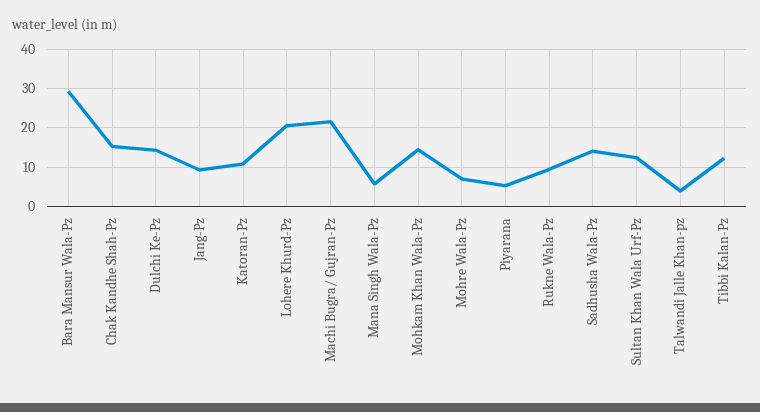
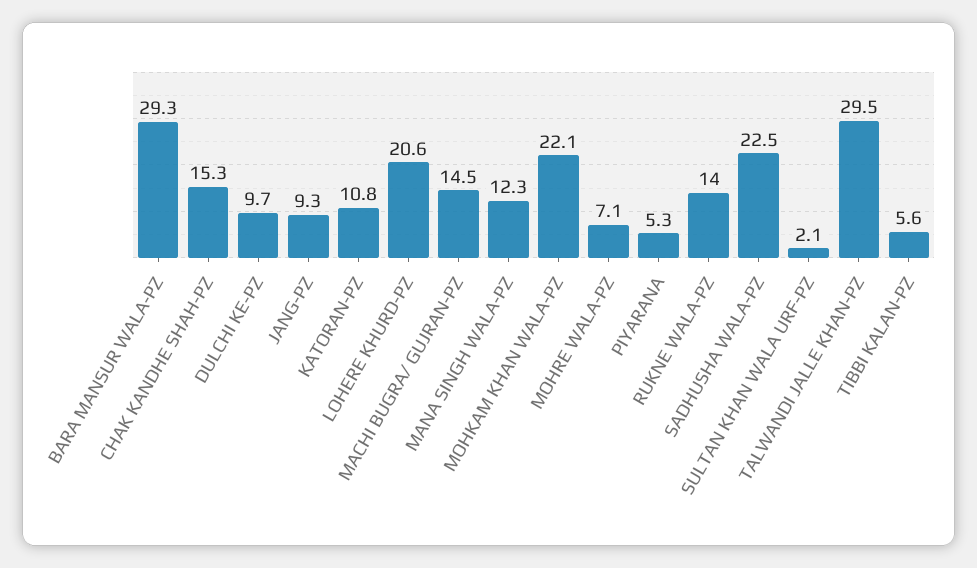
Dulchi Ke-Pz: 14 -> 9.7
Machi Bugra/ Gujran-Pz: 22 -> 14.5
Mana Singh Wala-Pz: 6 -> 12.3
Mohkam Khan Wala-Pz: 14 -> 22.1
Rukne Wala-Pz: 10 -> 14
Sadhusha Wala-Pz: 14 -> 22.5
Sultan Khan Wala Urf-Pz: 12 -> 2.1
Talwandi Jalle Khan-pz: 4 -> 29.5
Tibbi Kalan-Pz: 12 -> 5.6

